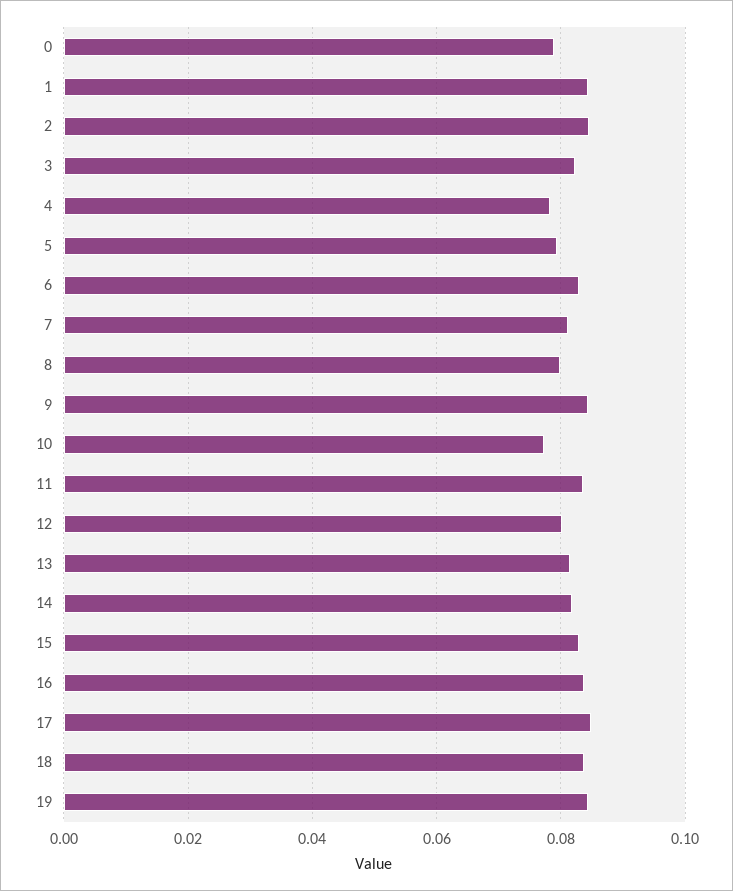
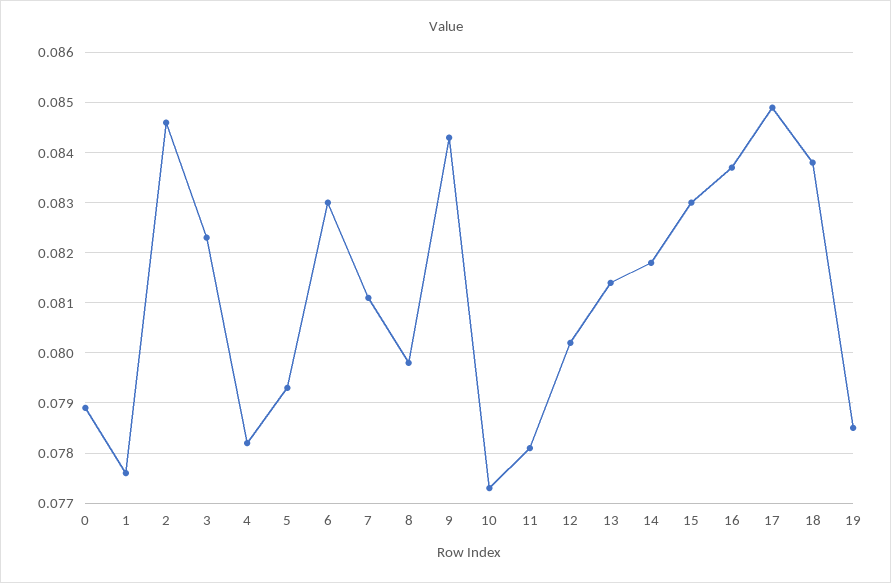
1: 0.084 -> 0.0775
11: 0.084 -> 0.078
19: 0.084 -> 0.0785

